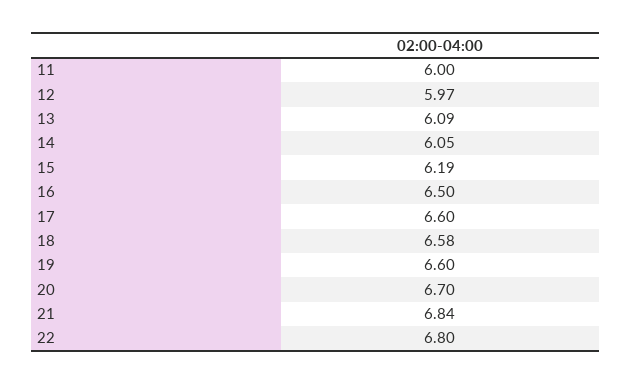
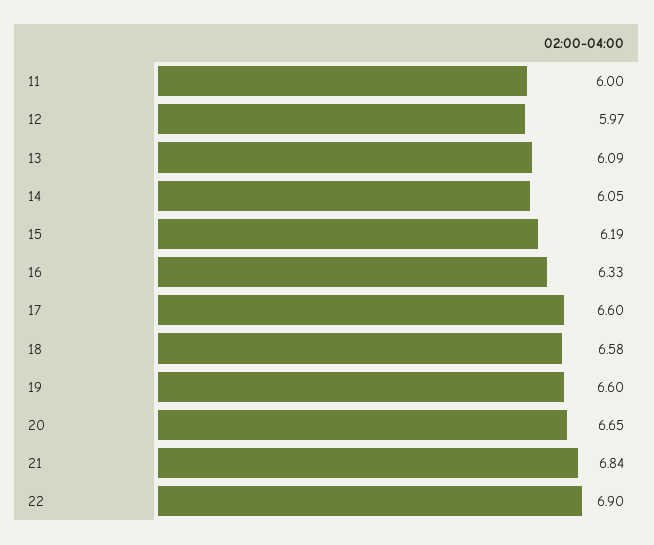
16: 6.5 -> 6.33
20: 6.7 -> 6.65
22: 6.8 -> 6.9

